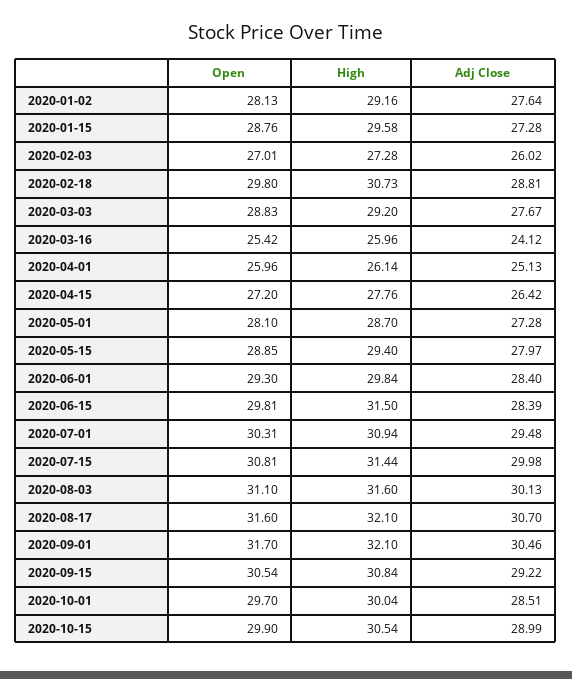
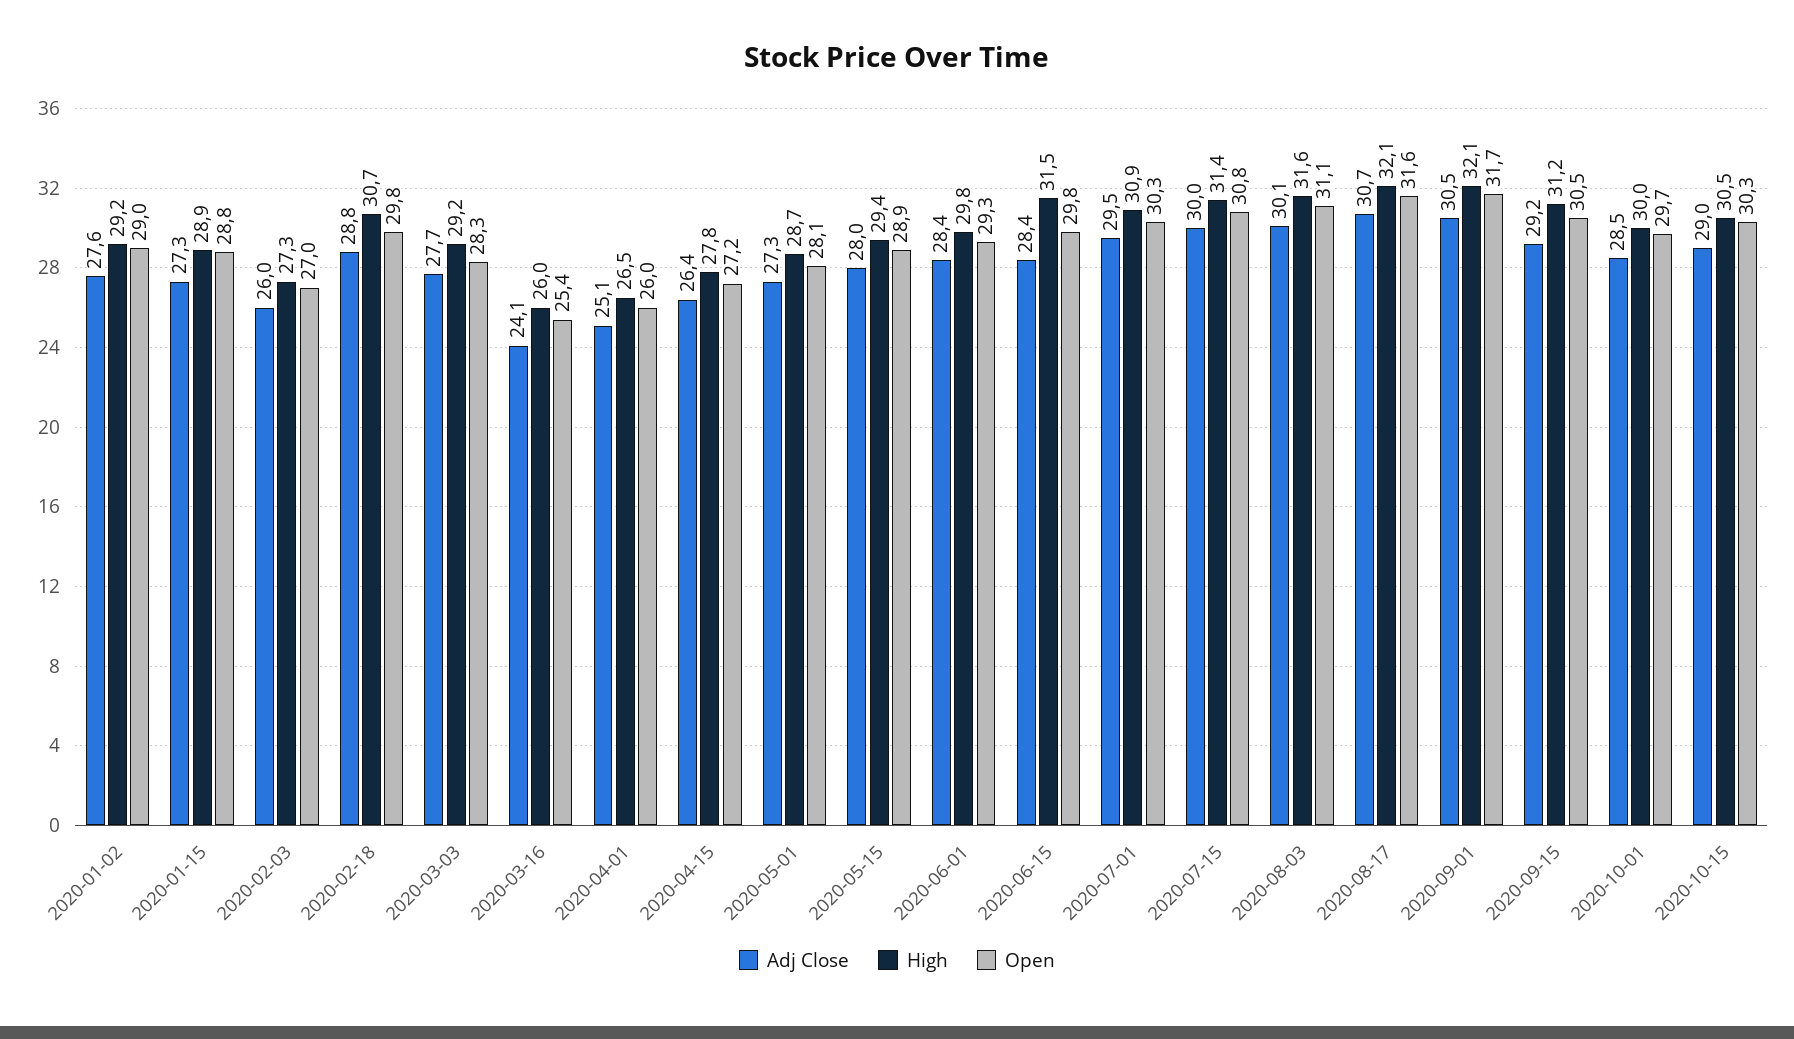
Open, 2020-01-02: 28.13 -> 29
High, 2020-01-15: 29.58 -> 28.9
Open, 2020-03-03: 28.83 -> 28.3
High, 2020-04-01: 26.14 -> 26.5
High, 2020-09-15: 30.84 -> 31.2
Open, 2020-10-15: 29.9 -> 30.3

